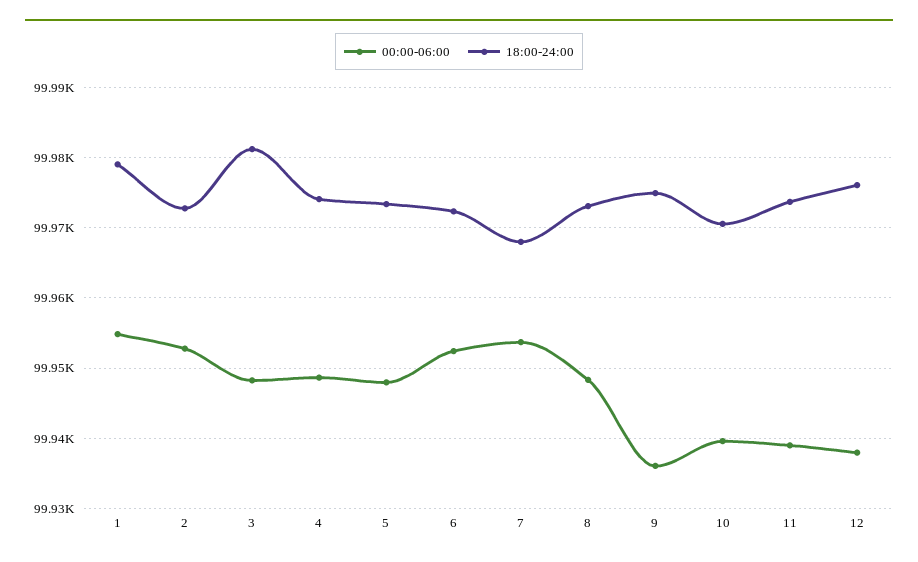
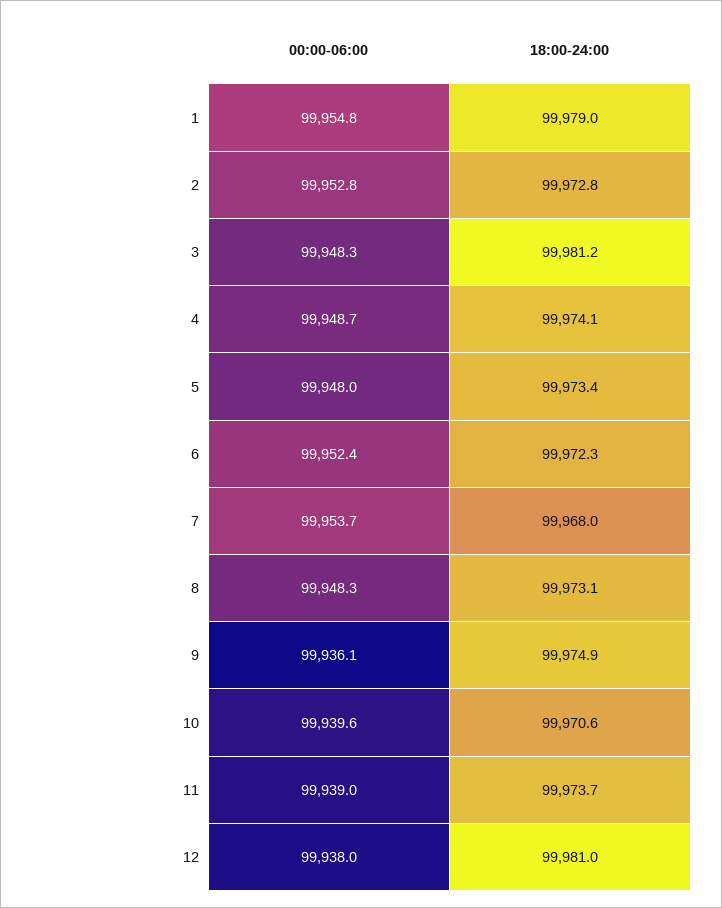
18:00-24:00, 12: 99976 -> 99981

